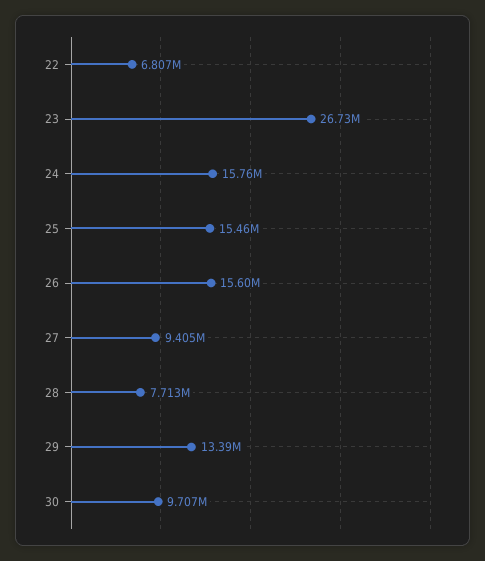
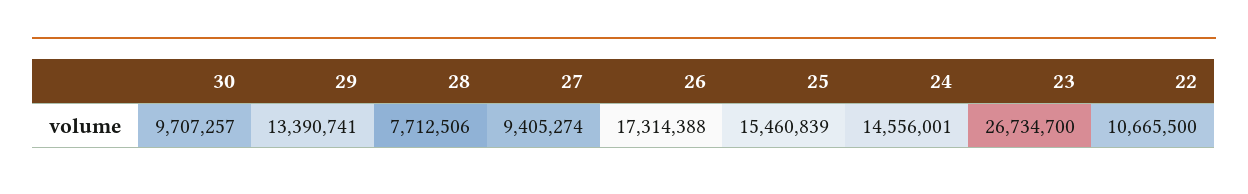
22: 6807000 -> 10665500
24: 15760000 -> 14556001
26: 15600000 -> 17314388

